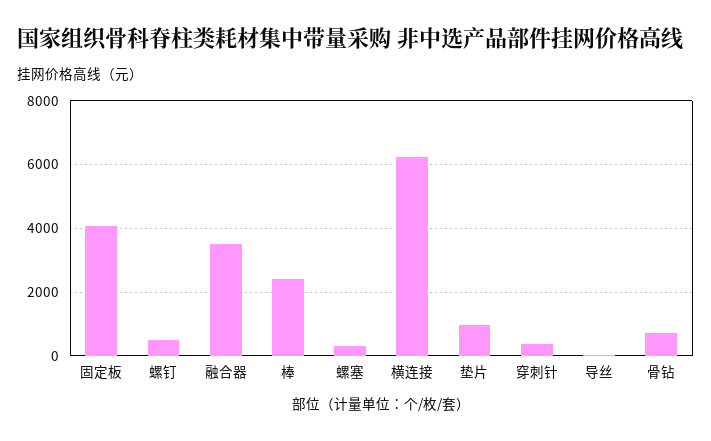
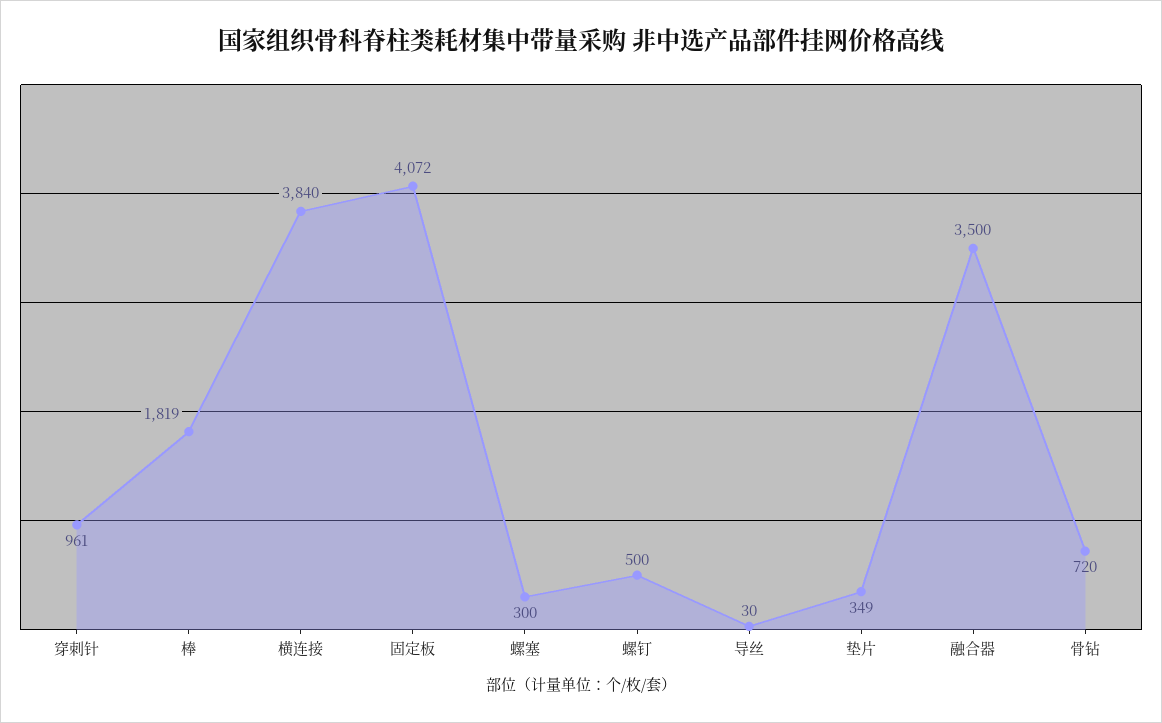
棒: 2400 -> 1819
横连接: 6200 -> 3840
垫片: 1000 -> 349
穿刺针: 400 -> 961

